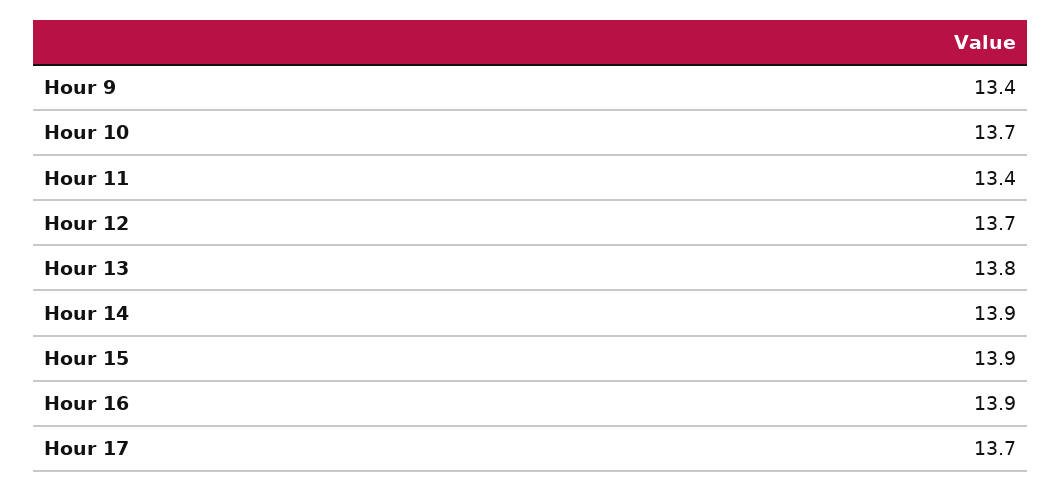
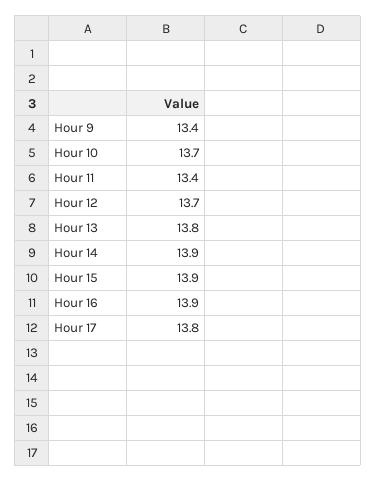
Hour 17: 13.7 -> 13.8

